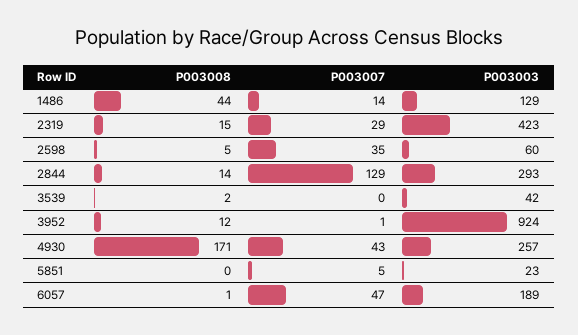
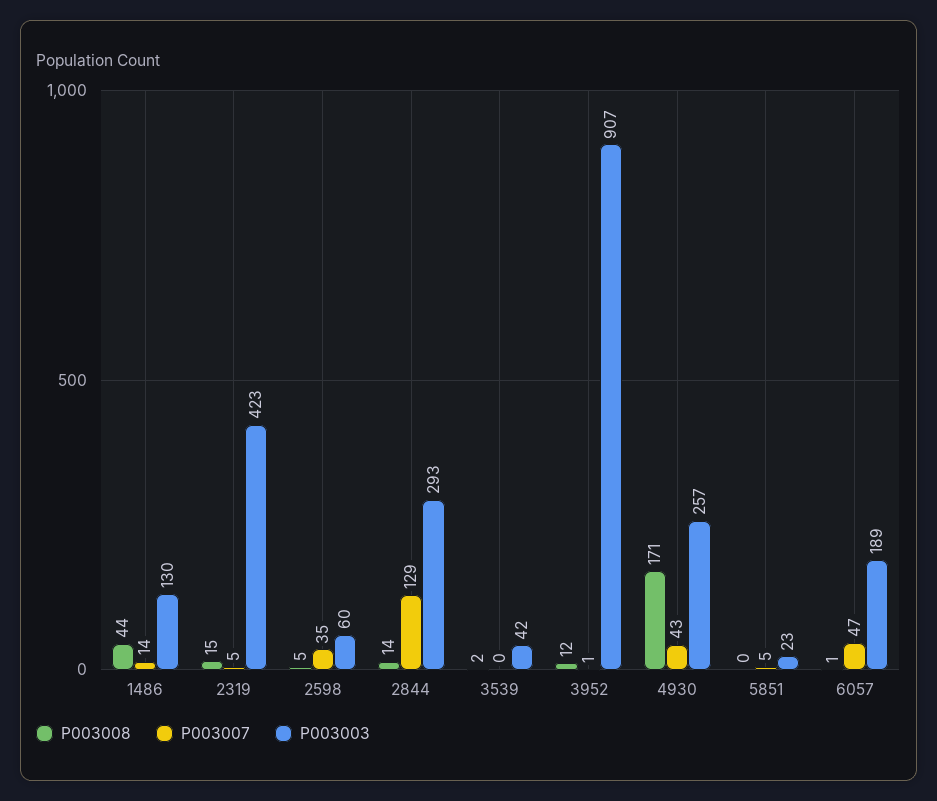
P003003, 1486: 129 -> 130
P003007, 2319: 29 -> 5
P003003, 3952: 924 -> 907

